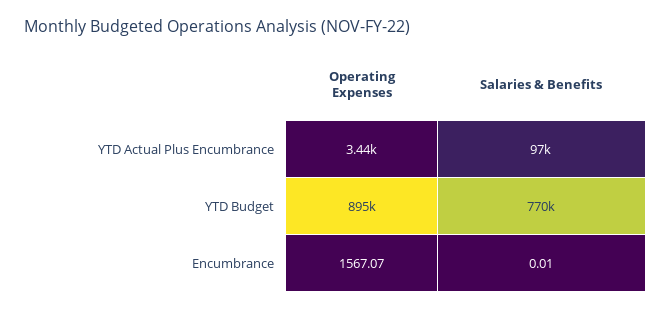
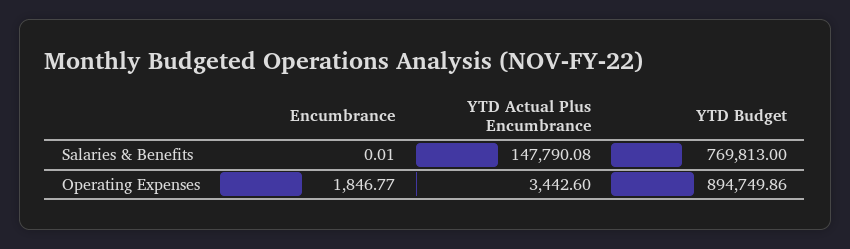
Salaries & Benefits, YTD Actual Plus Encumbrance: 97000 -> 147790.08
Operating Expenses, Encumbrance: 1567.07 -> 1846.77

